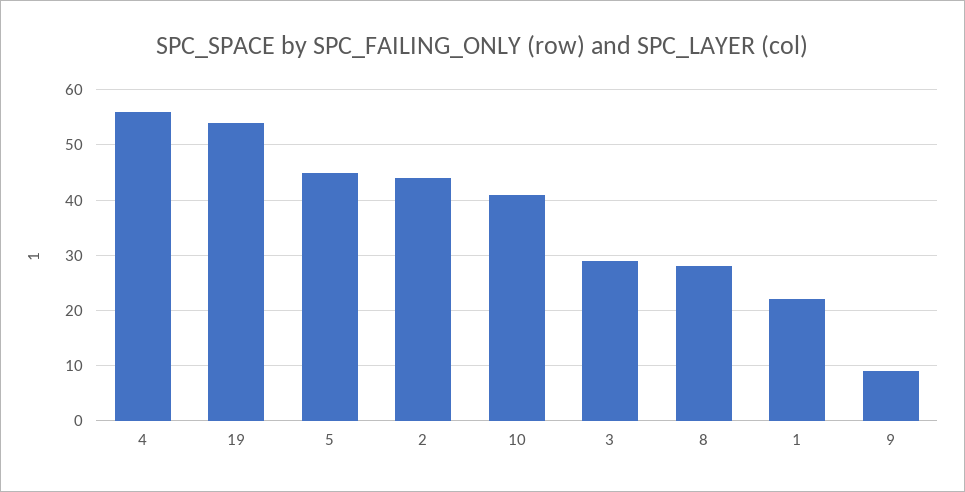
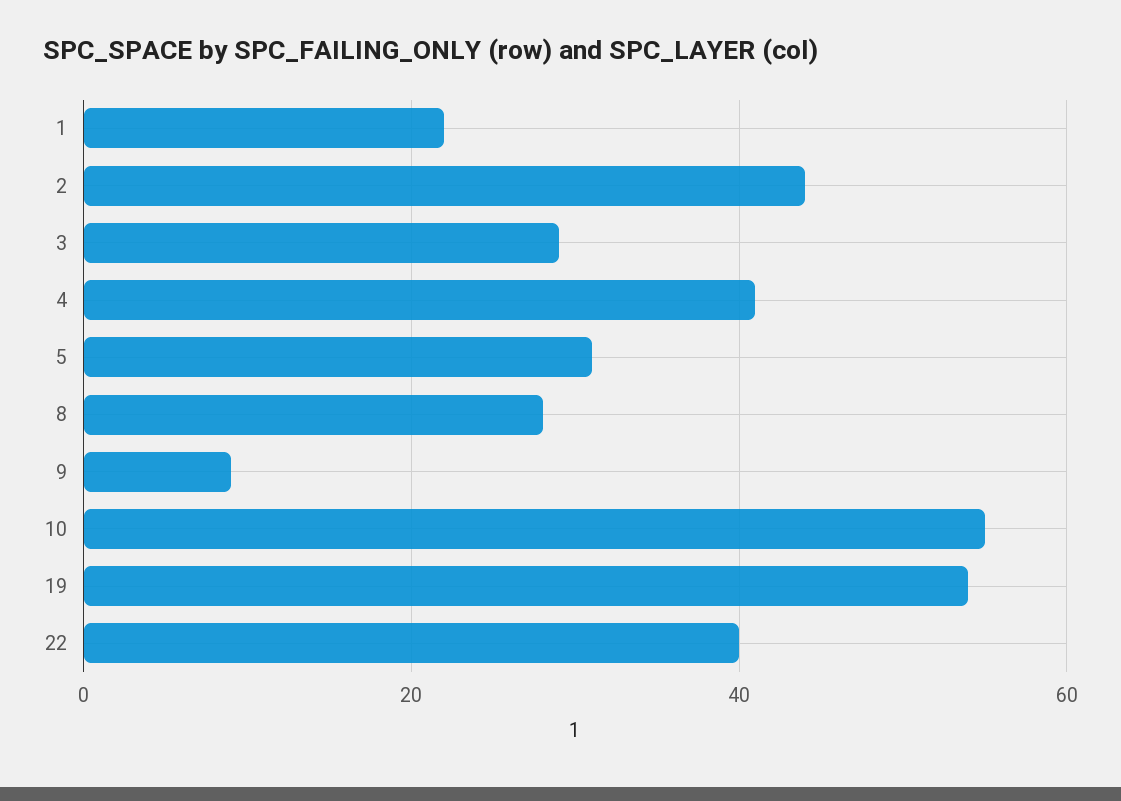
4: 55 -> 40
5: 45 -> 30
10: 40 -> 55
22: none -> 40

